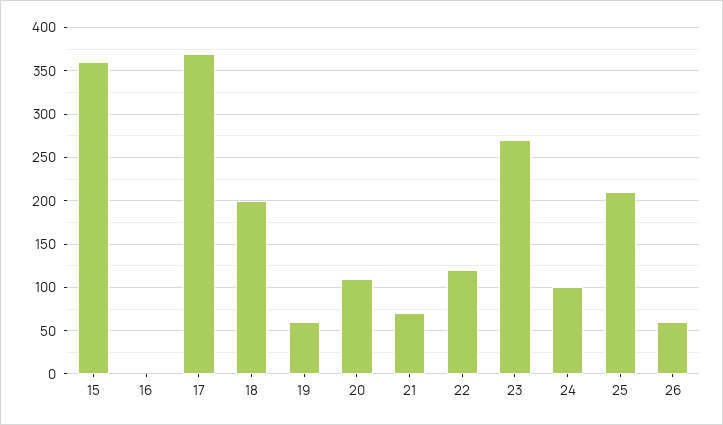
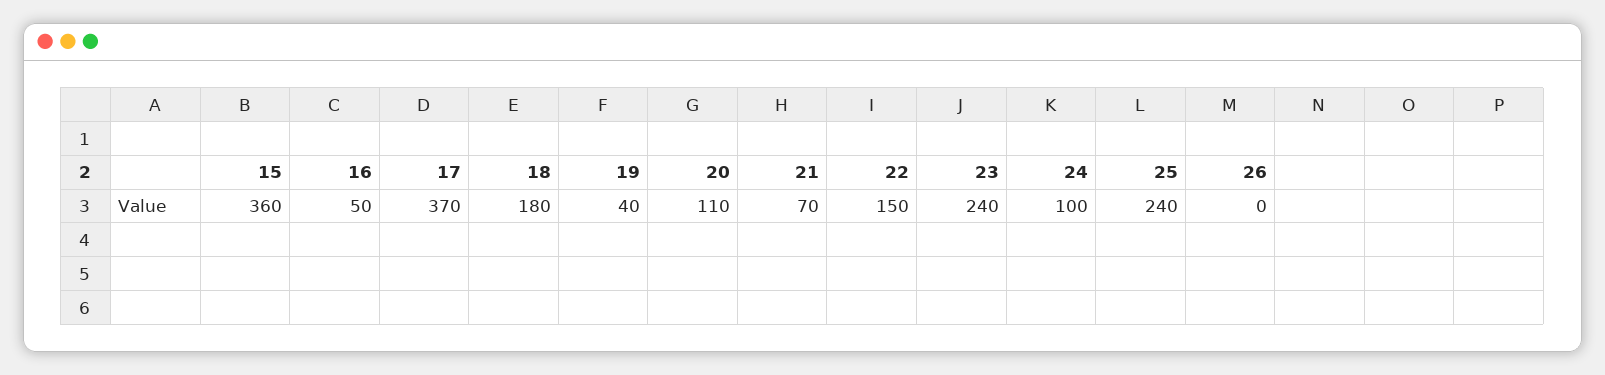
16: 0 -> 50
18: 200 -> 180
19: 60 -> 40
22: 120 -> 150
23: 270 -> 240
25: 210 -> 240
26: 60 -> 0

